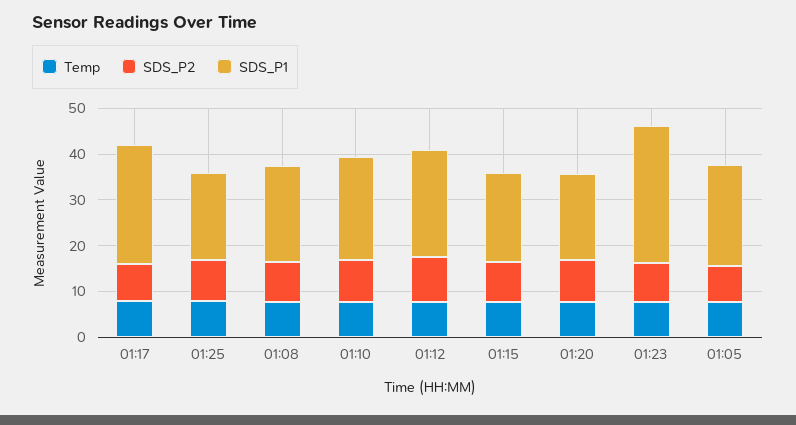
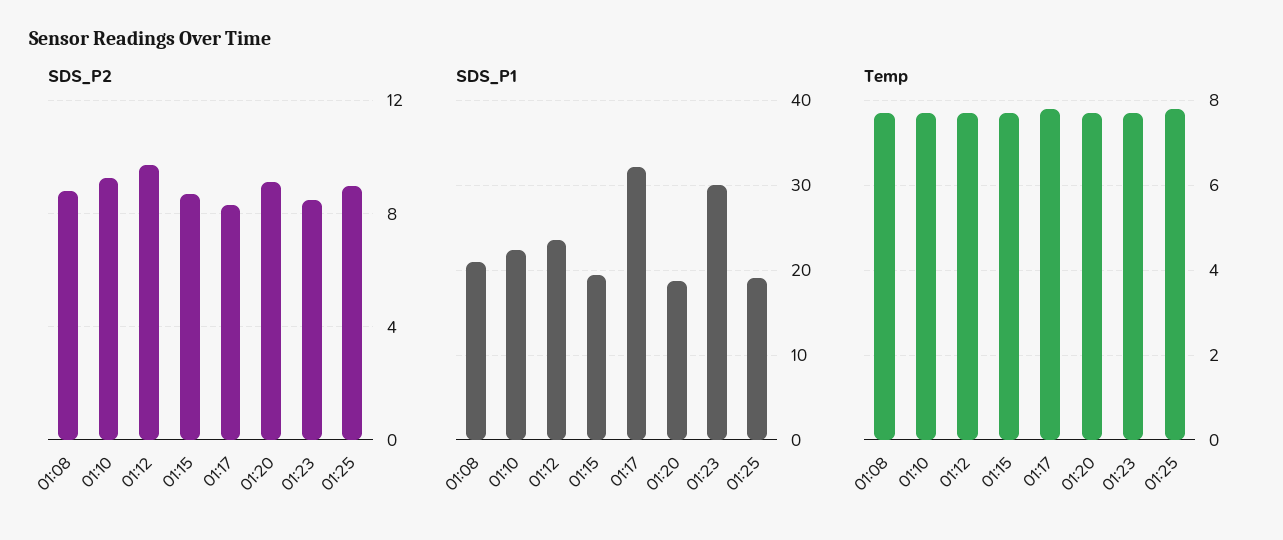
SDS_P1, 01:17: 26 -> 32
Temp, 01:05: 8 -> none
SDS_P2, 01:05: 8 -> none
SDS_P1, 01:05: 22 -> none

